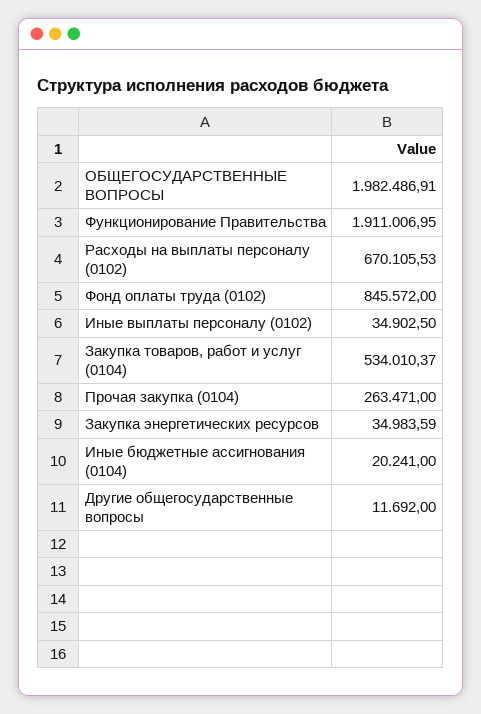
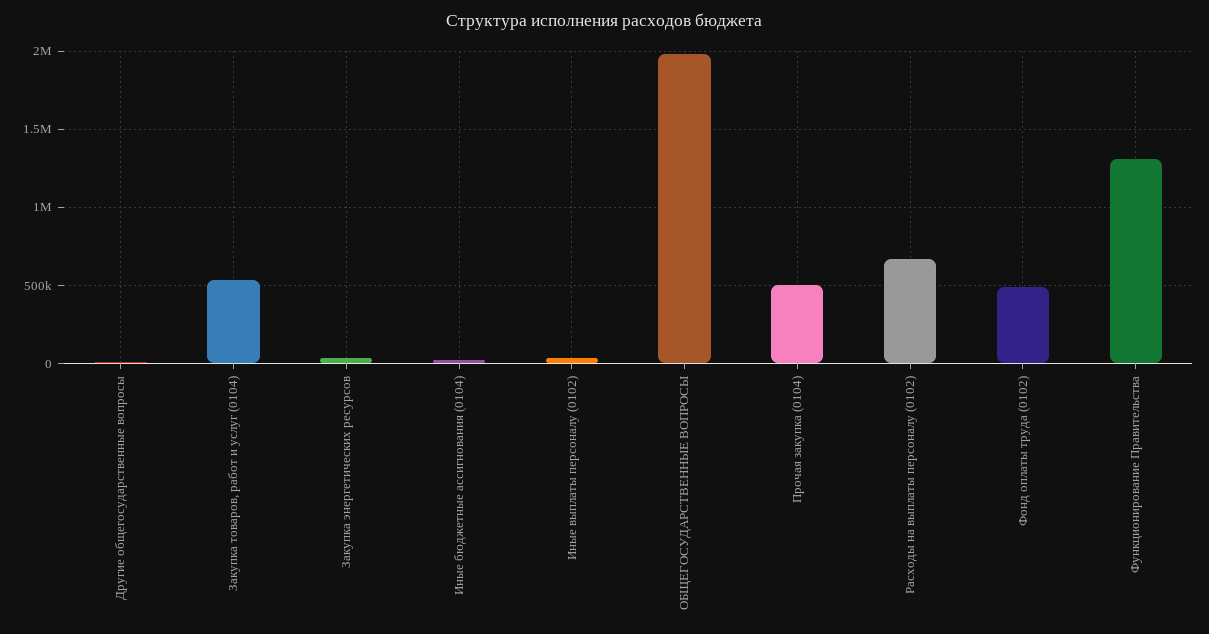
Функционирование Правительства: 1911006.95 -> 1300000
Фонд оплаты труда (0102): 845572 -> 500000
Прочая закупка (0104): 263471 -> 500000

